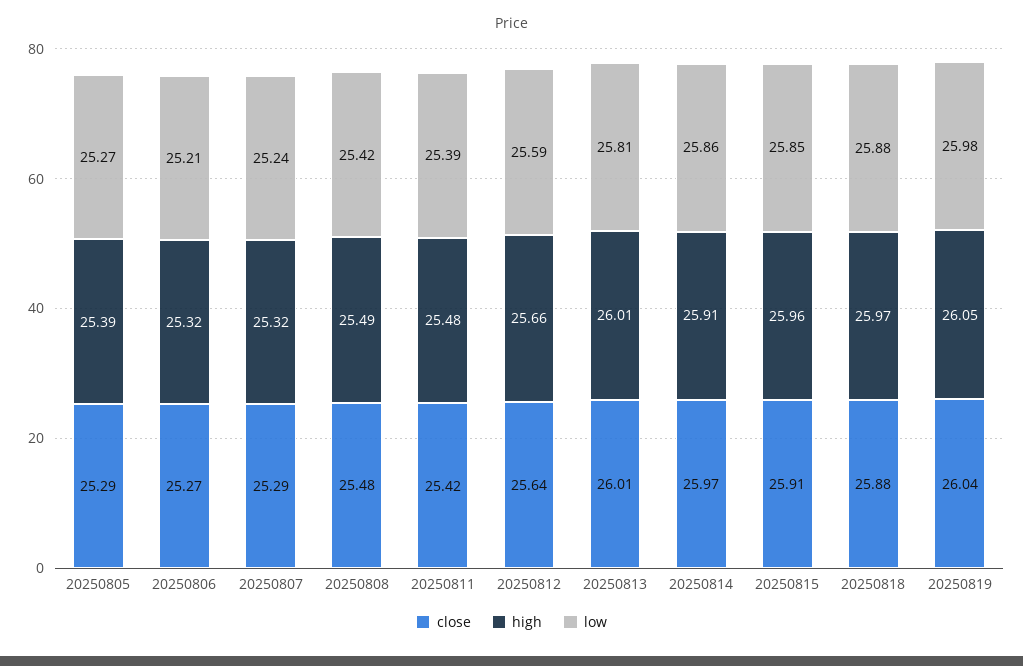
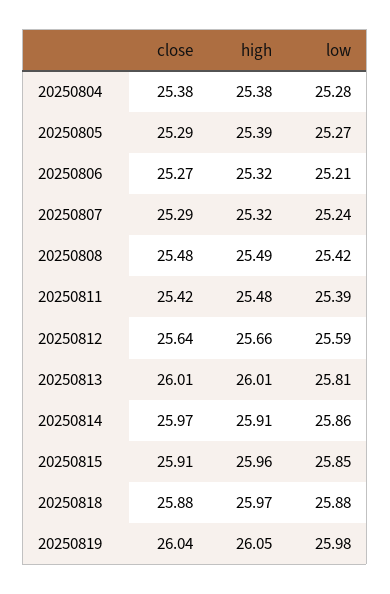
close, 20250804: none -> 25.38
high, 20250804: none -> 25.38
low, 20250804: none -> 25.28

